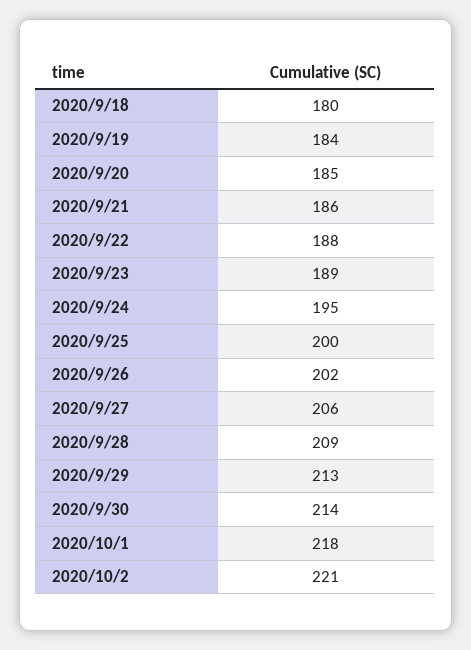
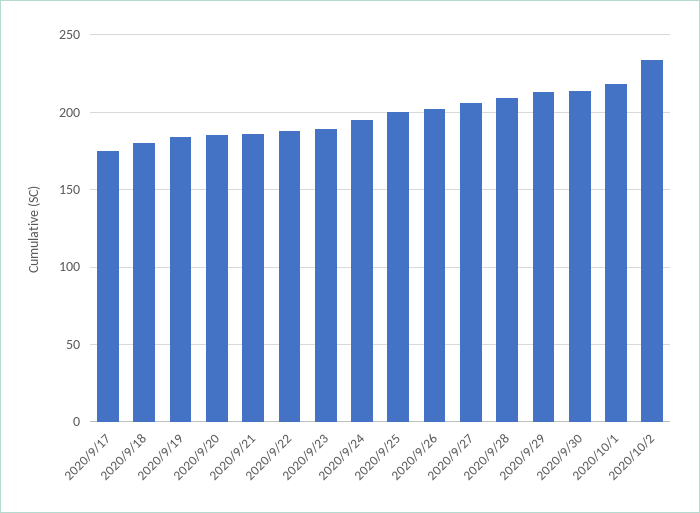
2020/10/2: 221 -> 235
2020/9/17: none -> 175

